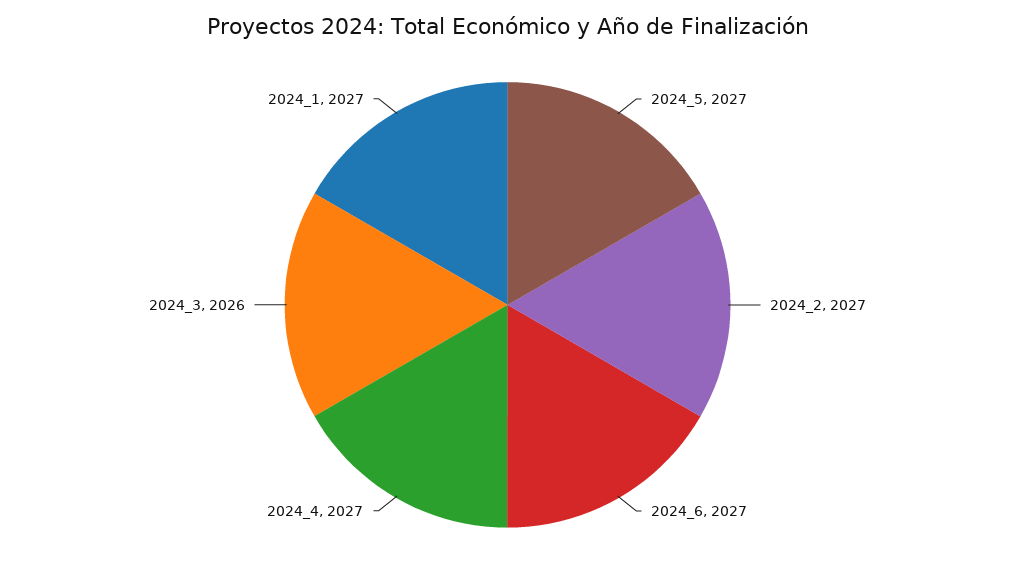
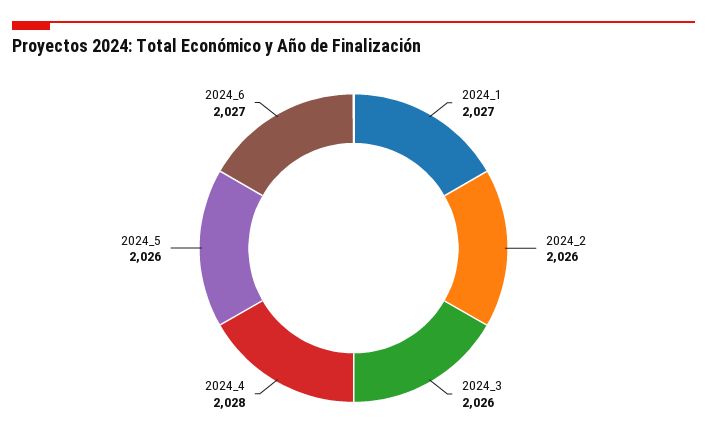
2024_5: 2027 -> 2026
2024_2: 2027 -> 2026
2024_4: 2027 -> 2028

